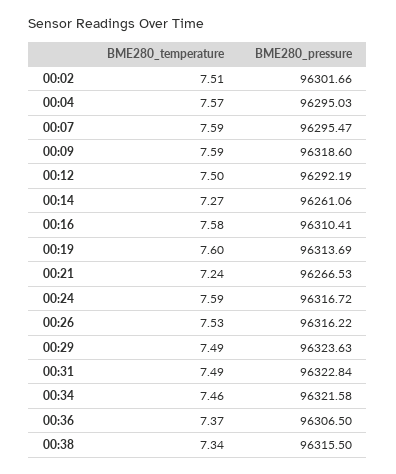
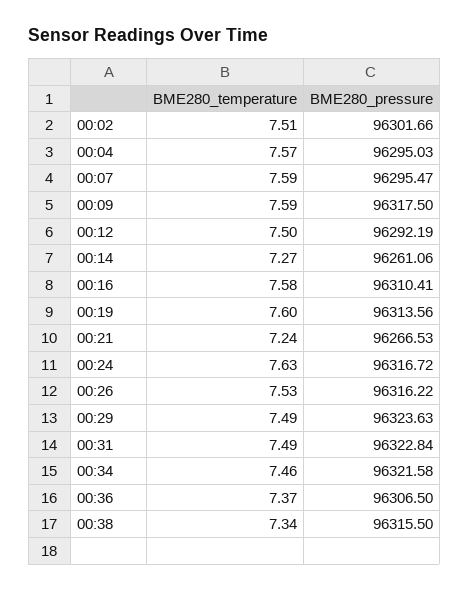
BME280_pressure, 00:09: 96318.6 -> 96317.5
BME280_pressure, 00:19: 96313.69 -> 96313.56
BME280_temperature, 00:24: 7.59 -> 7.63

